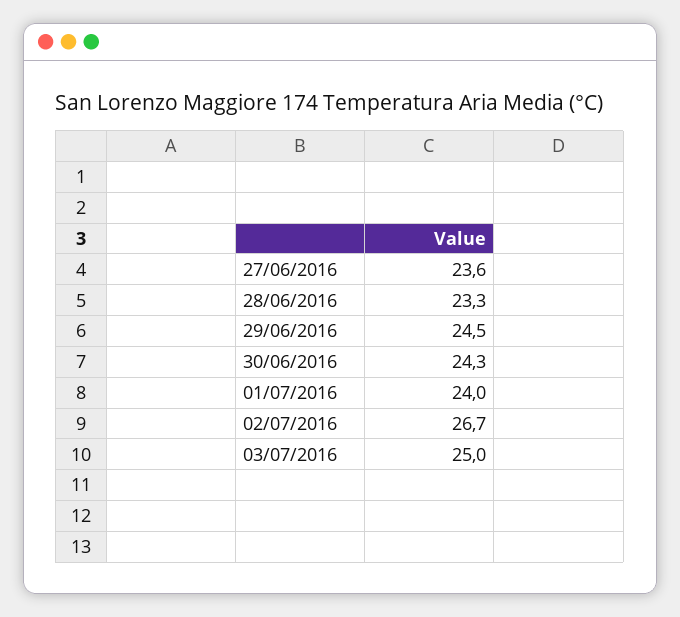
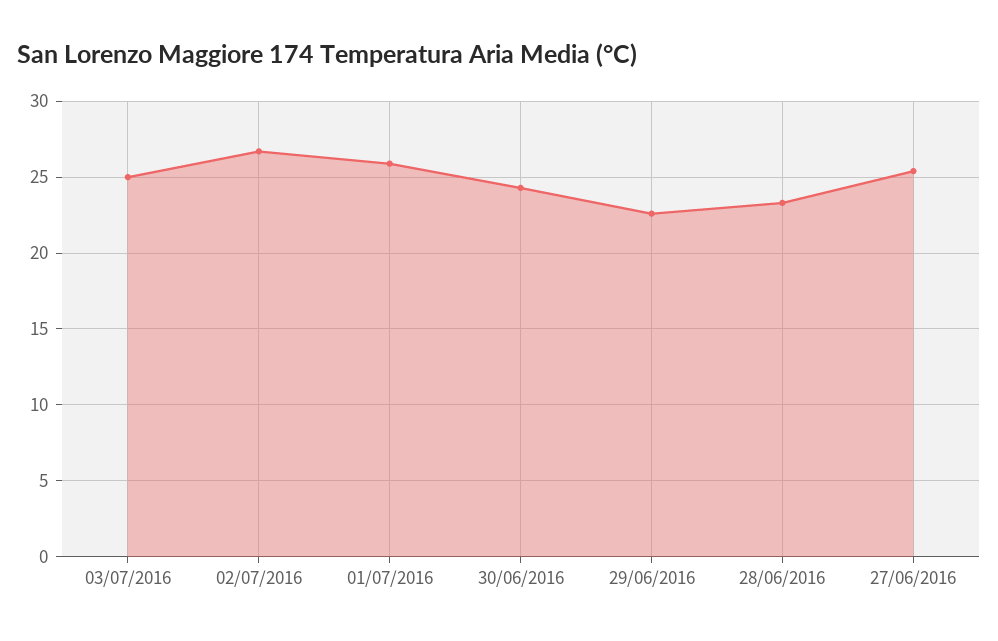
27/06/2016: 23.6 -> 25.5
29/06/2016: 24.5 -> 22.5
01/07/2016: 24 -> 26

